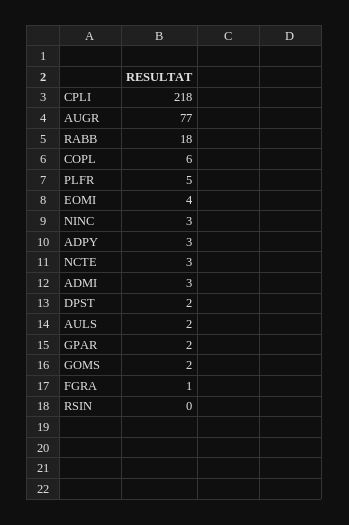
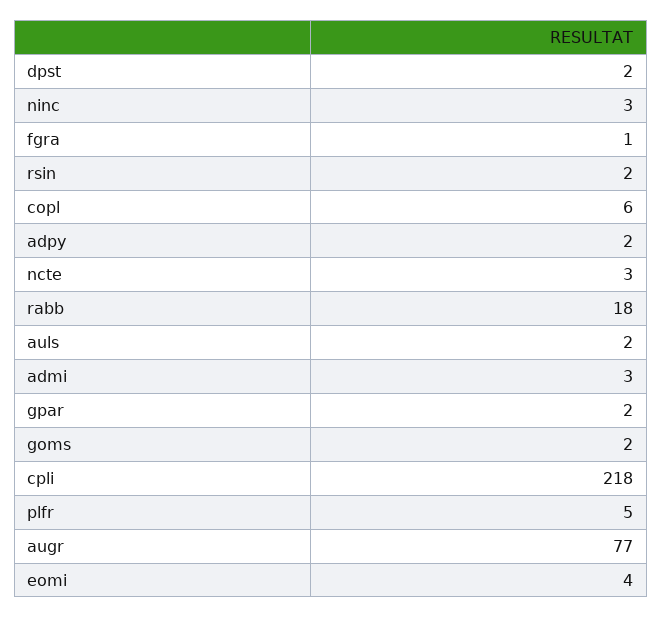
ADPY: 3 -> 2
RSIN: 0 -> 2

